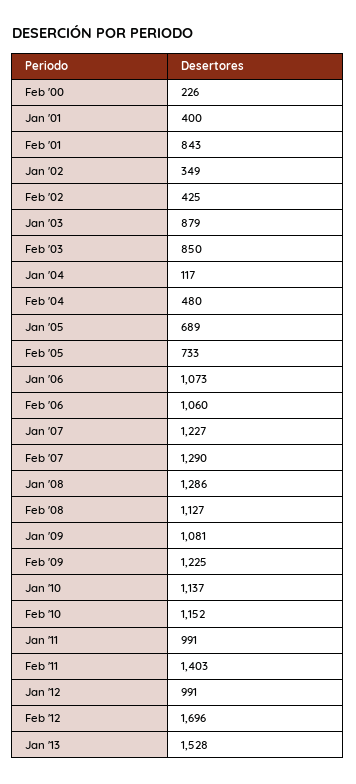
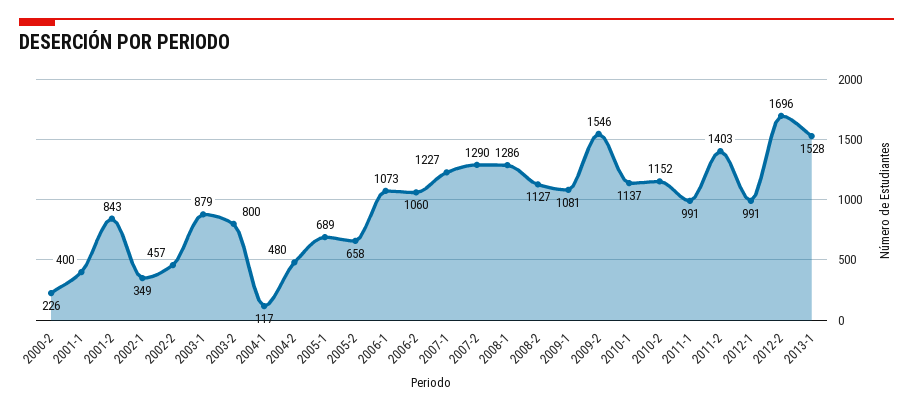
Feb '02: 425 -> 457
Feb '03: 850 -> 800
Feb '05: 733 -> 658
Feb '09: 1225 -> 1546

